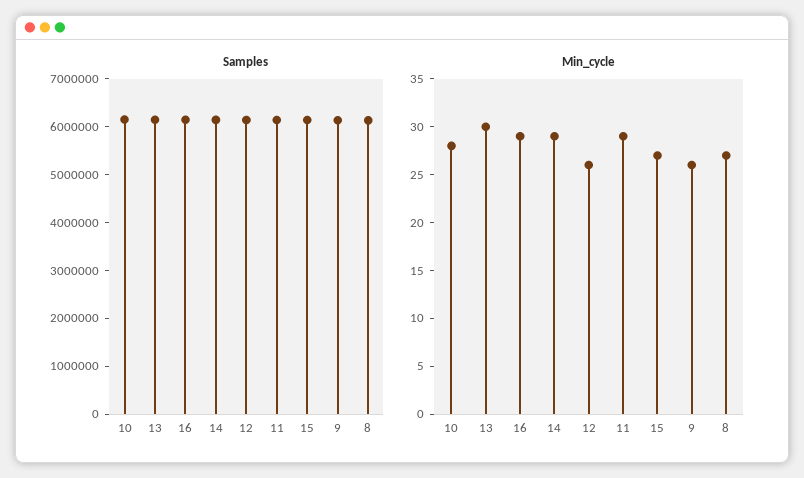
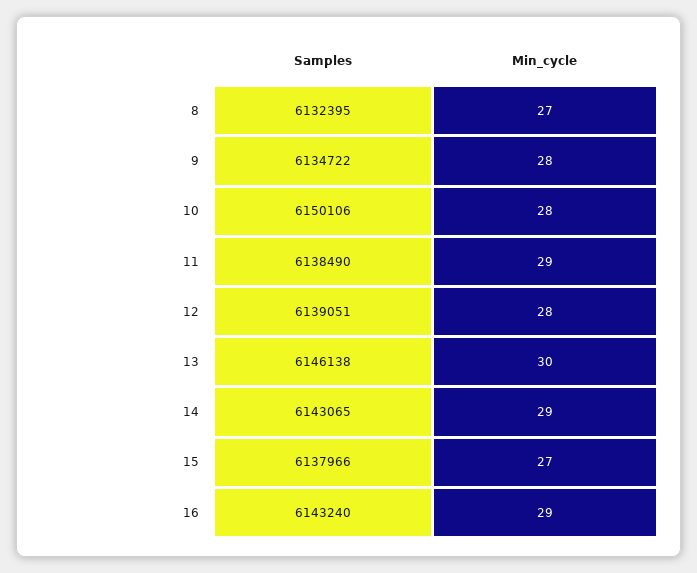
Min_cycle, 12: 26 -> 28
Min_cycle, 9: 26 -> 28

